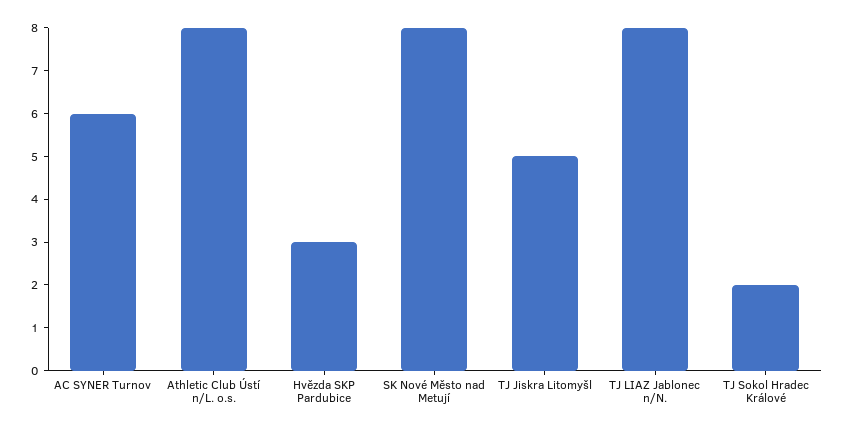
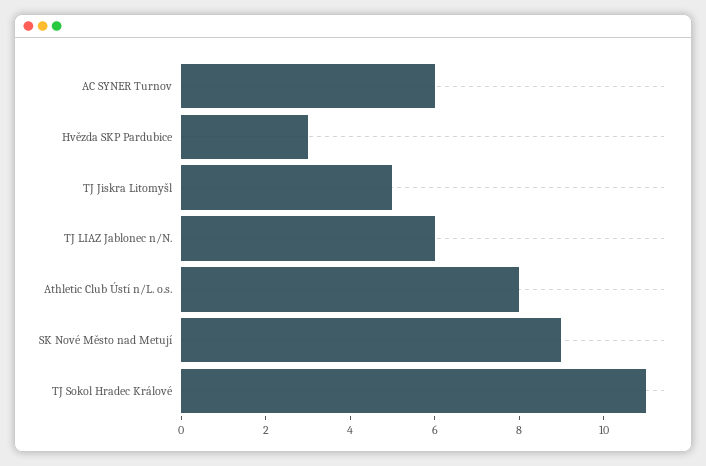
SK Nové Město nad Metují: 8 -> 9
TJ LIAZ Jablonec n/N.: 8 -> 6
TJ Sokol Hradec Králové: 2 -> 11

